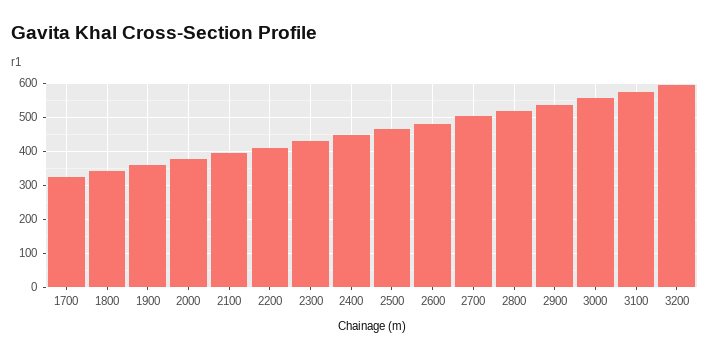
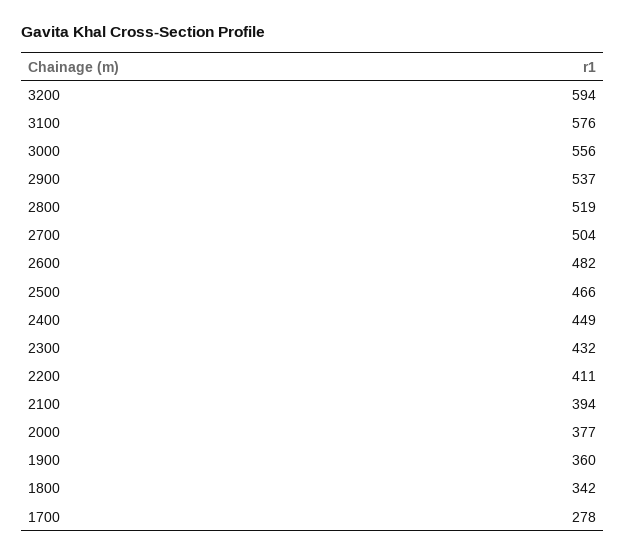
1700: 320 -> 278

